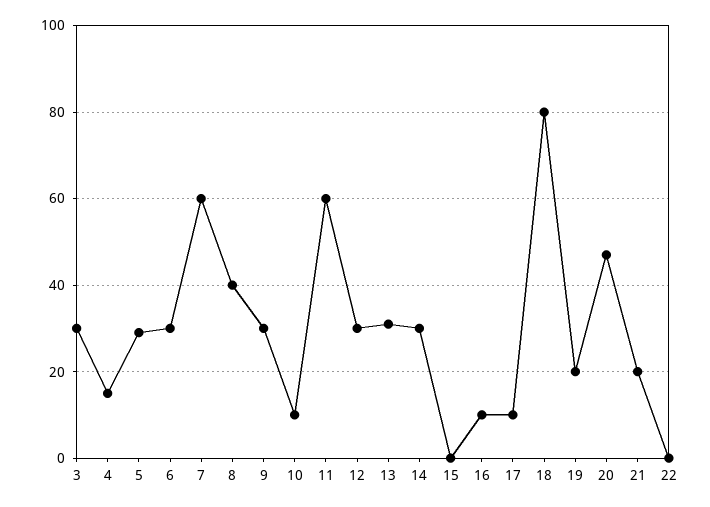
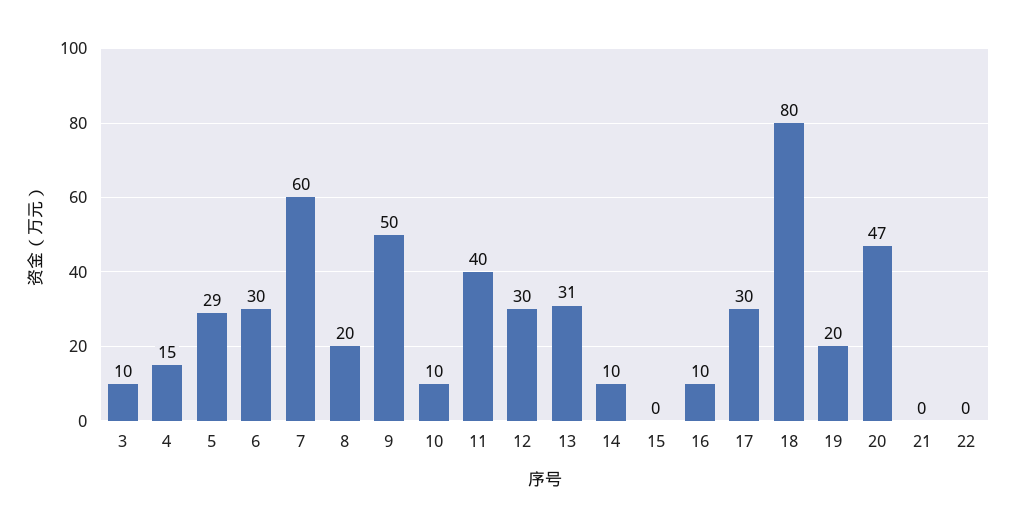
3: 30 -> 10
8: 40 -> 20
9: 30 -> 50
11: 60 -> 40
14: 30 -> 10
17: 10 -> 30
21: 20 -> 0

